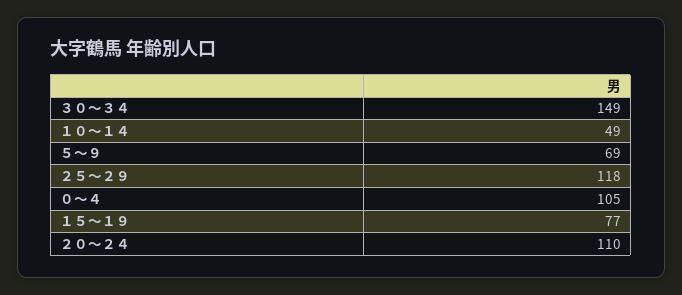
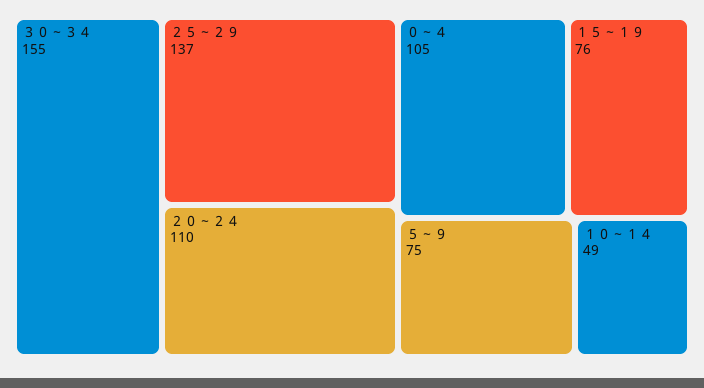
３０～３４: 149 -> 155
５～９: 69 -> 75
２５～２９: 118 -> 137
１５～１９: 77 -> 76

